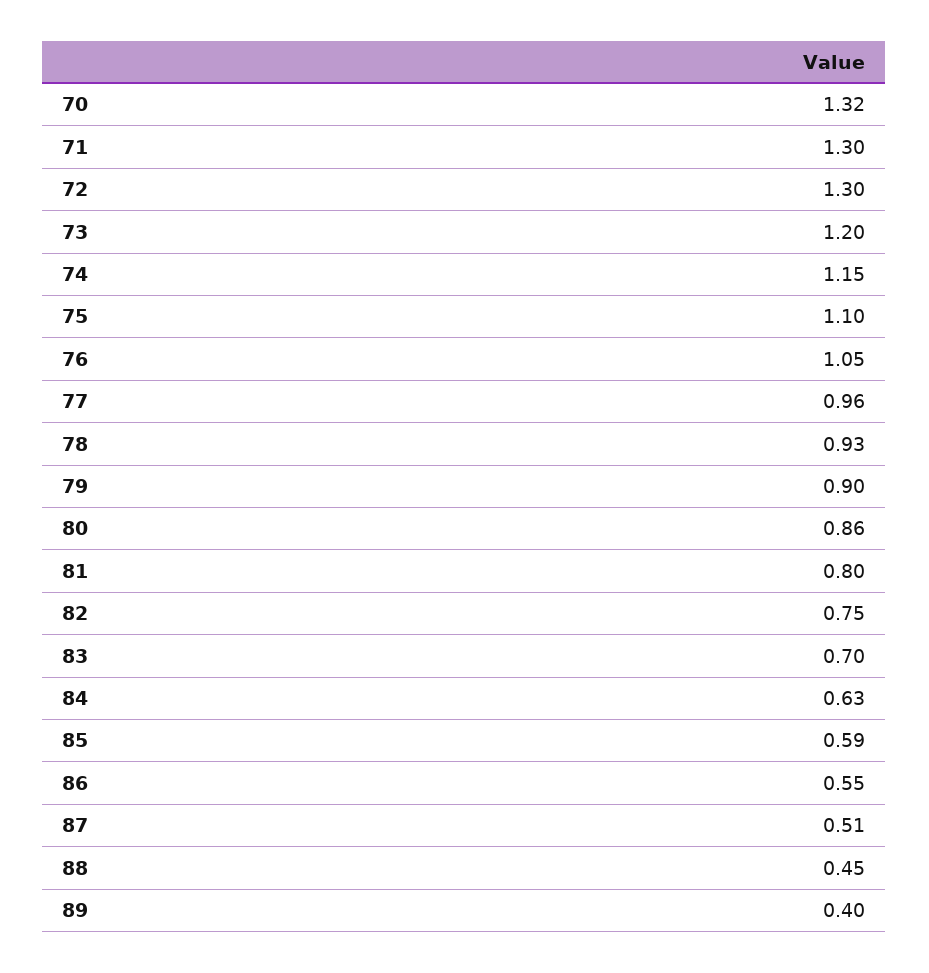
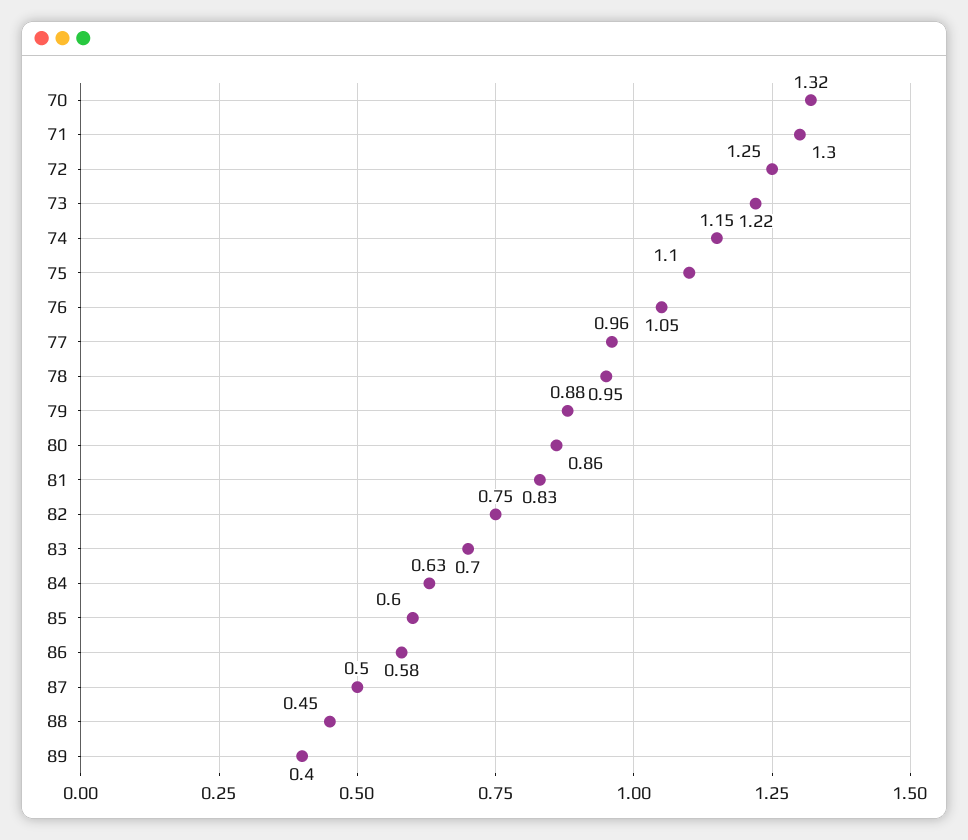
72: 1.3 -> 1.25
73: 1.2 -> 1.22
78: 0.93 -> 0.95
79: 0.9 -> 0.88
81: 0.8 -> 0.83
85: 0.59 -> 0.6
86: 0.55 -> 0.58
87: 0.51 -> 0.5

